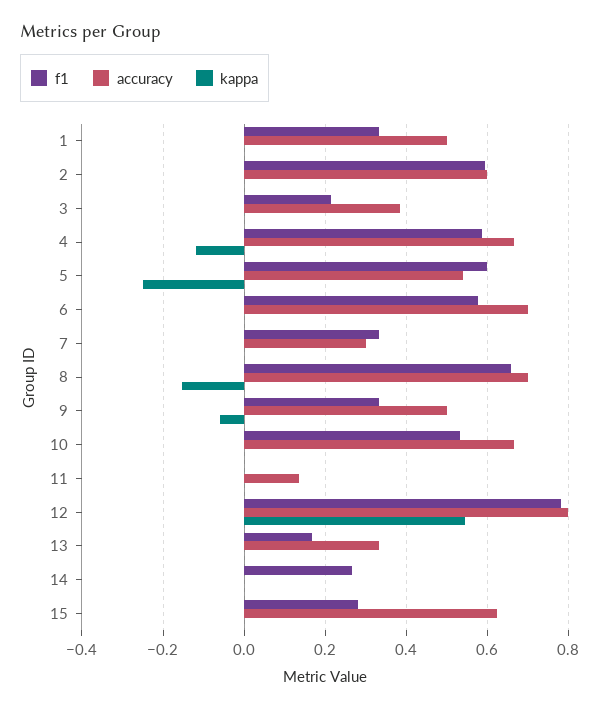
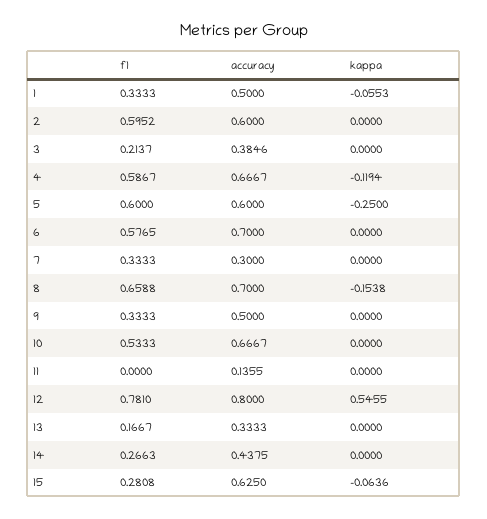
kappa, 1: 0 -> -0.0553
accuracy, 5: 0.54 -> 0.6
kappa, 9: -0.06 -> 0
accuracy, 14: 0 -> 0.4375
kappa, 15: 0 -> -0.0636

